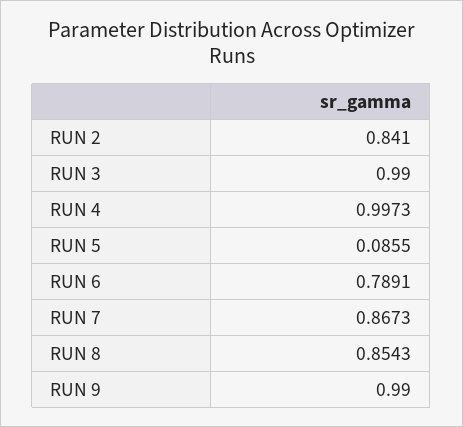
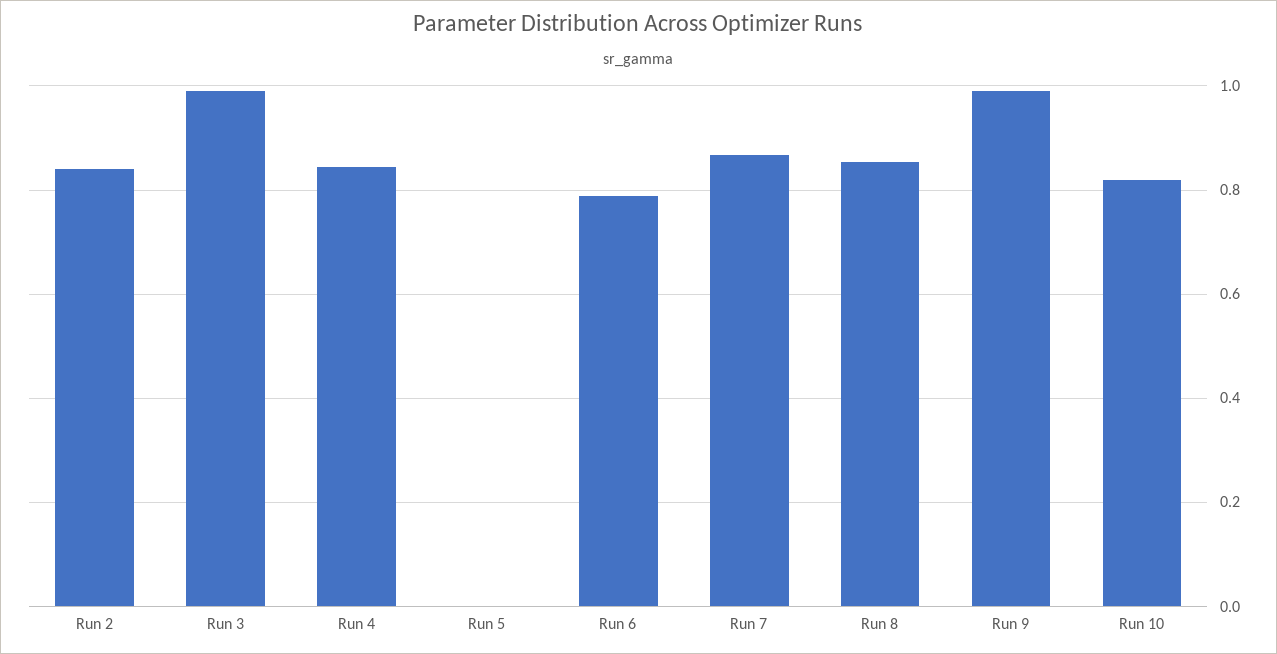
RUN 4: 0.9973 -> 0.84
RUN 5: 0.0855 -> 0
Run 10: none -> 0.82

